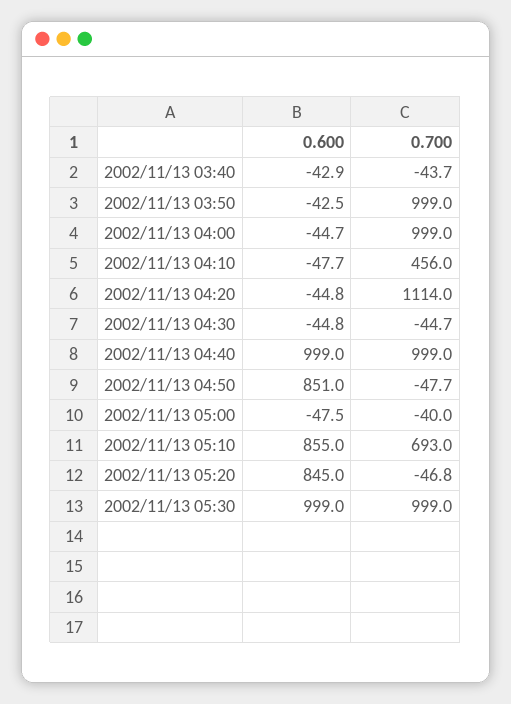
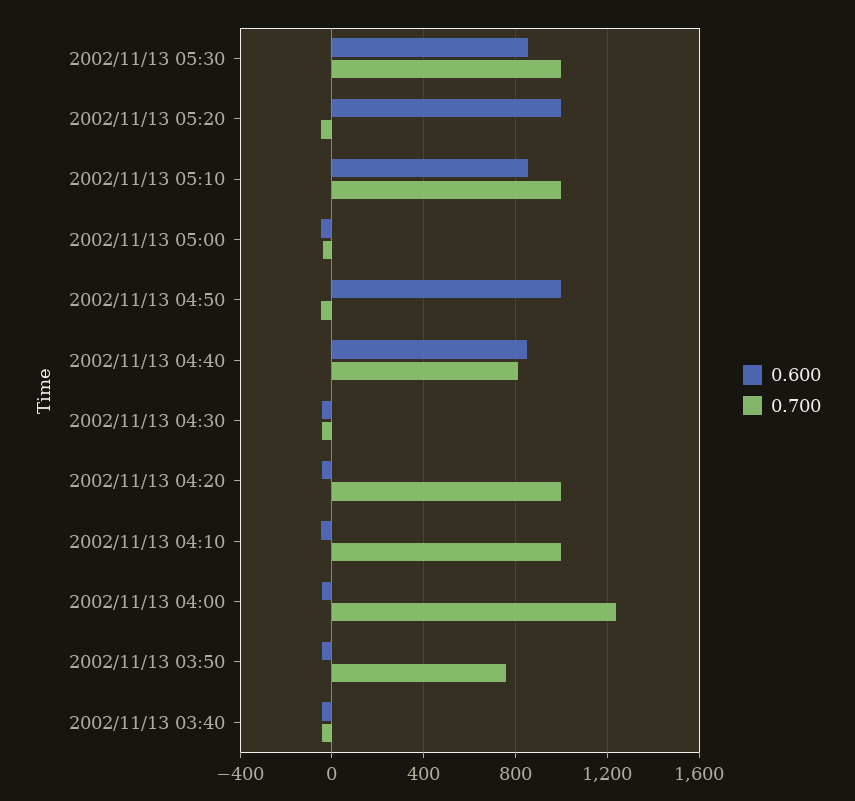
0.700, 2002/11/13 03:50: 999 -> 750
0.700, 2002/11/13 04:00: 999 -> 1250
0.700, 2002/11/13 04:10: 456 -> 1000
0.700, 2002/11/13 04:20: 1114 -> 1000
0.600, 2002/11/13 04:40: 999 -> 850
0.700, 2002/11/13 04:40: 999 -> 800
0.600, 2002/11/13 04:50: 851 -> 1000
0.700, 2002/11/13 05:10: 693 -> 1000
0.600, 2002/11/13 05:20: 845 -> 1000
0.600, 2002/11/13 05:30: 999 -> 850

